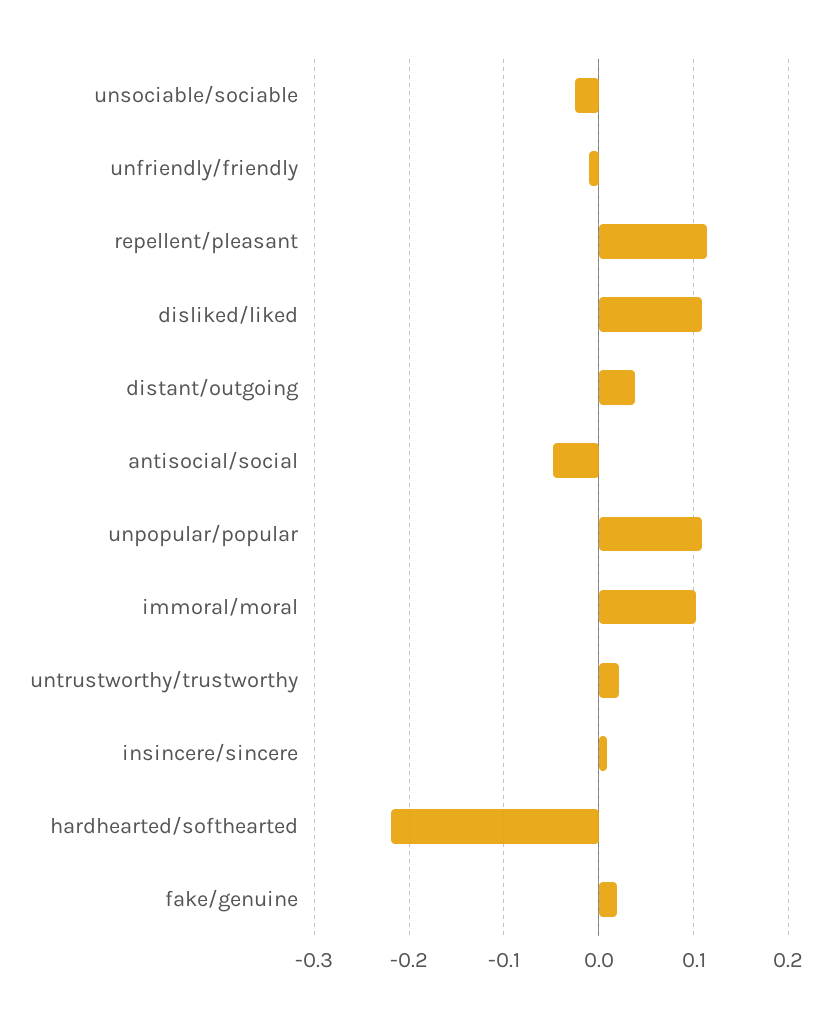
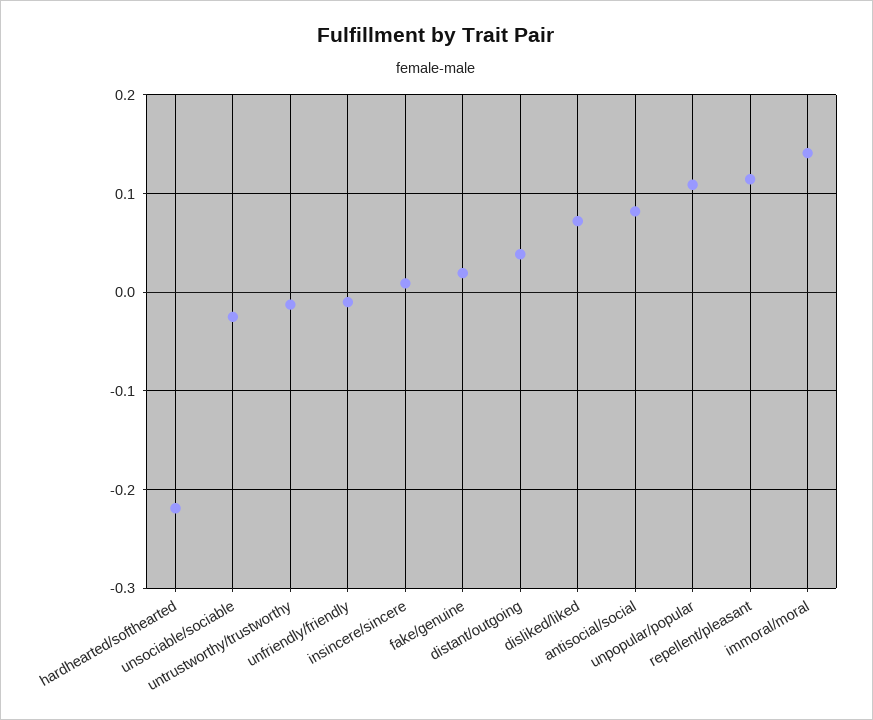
disliked/liked: 0.11 -> 0.07
antisocial/social: -0.05 -> 0.08
immoral/moral: 0.1 -> 0.14
untrustworthy/trustworthy: 0.02 -> -0.01

